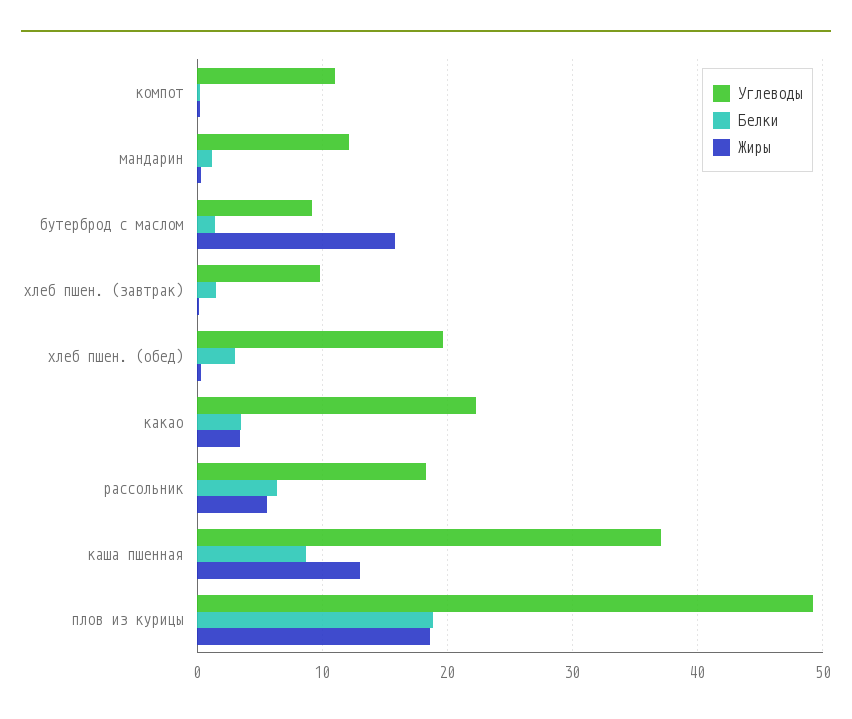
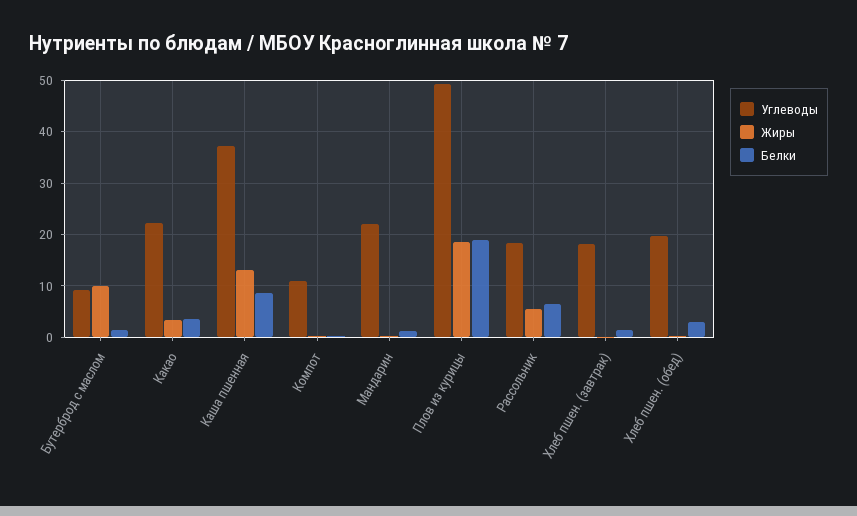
Углеводы, мандарин: 12 -> 22
Жиры, бутерброд с маслом: 16 -> 10
Углеводы, хлеб пшен. (завтрак): 10 -> 18

